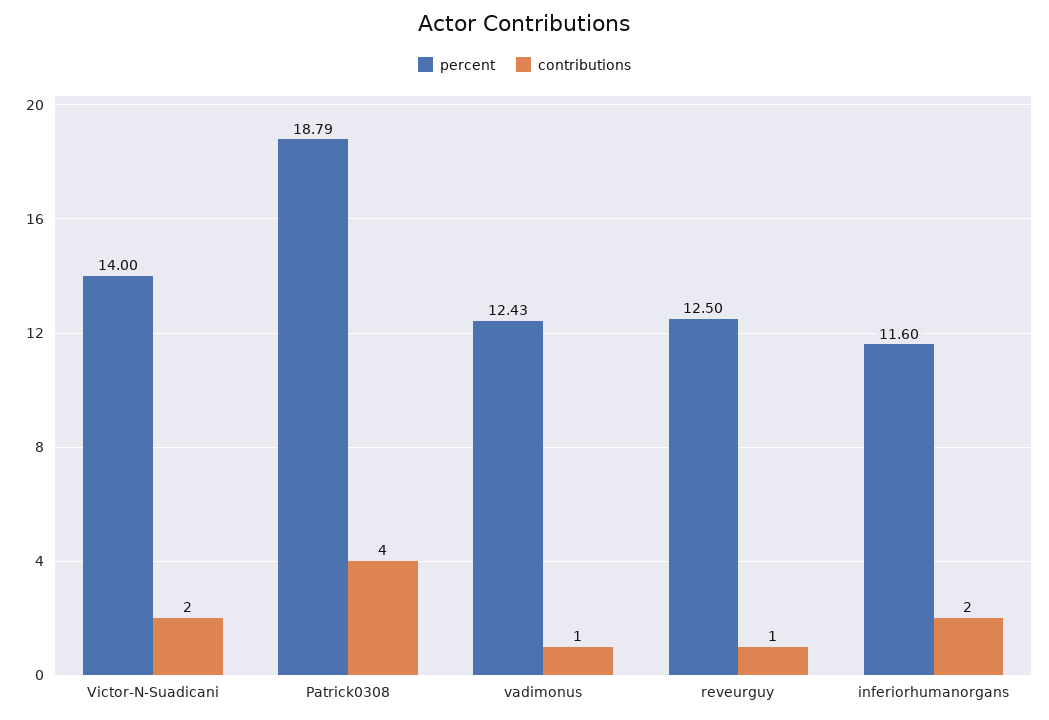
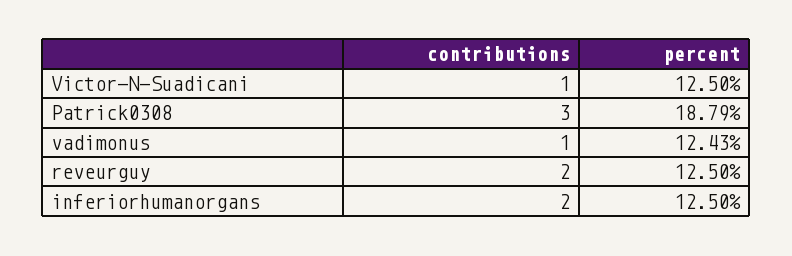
percent, Victor-N-Suadicani: 14 -> 12.5
contributions, Victor-N-Suadicani: 2 -> 1
contributions, Patrick0308: 4 -> 3
contributions, reveurguy: 1 -> 2
percent, inferiorhumanorgans: 11.6 -> 12.5

